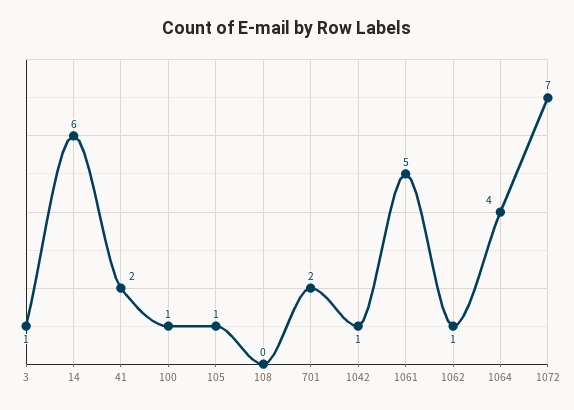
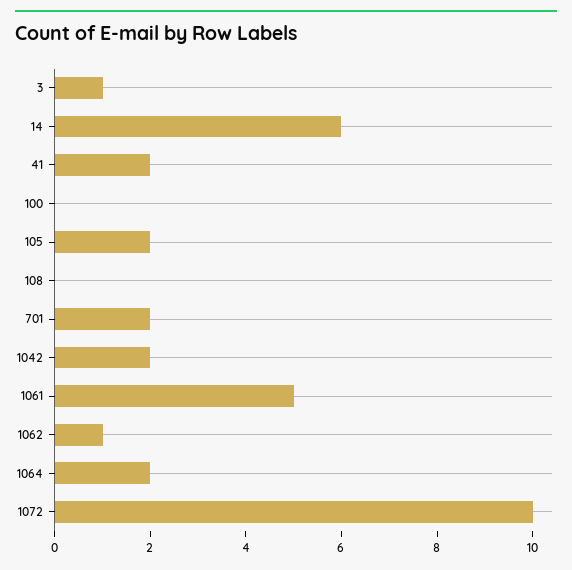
100: 1 -> 0
105: 1 -> 2
1042: 1 -> 2
1064: 4 -> 2
1072: 7 -> 10

